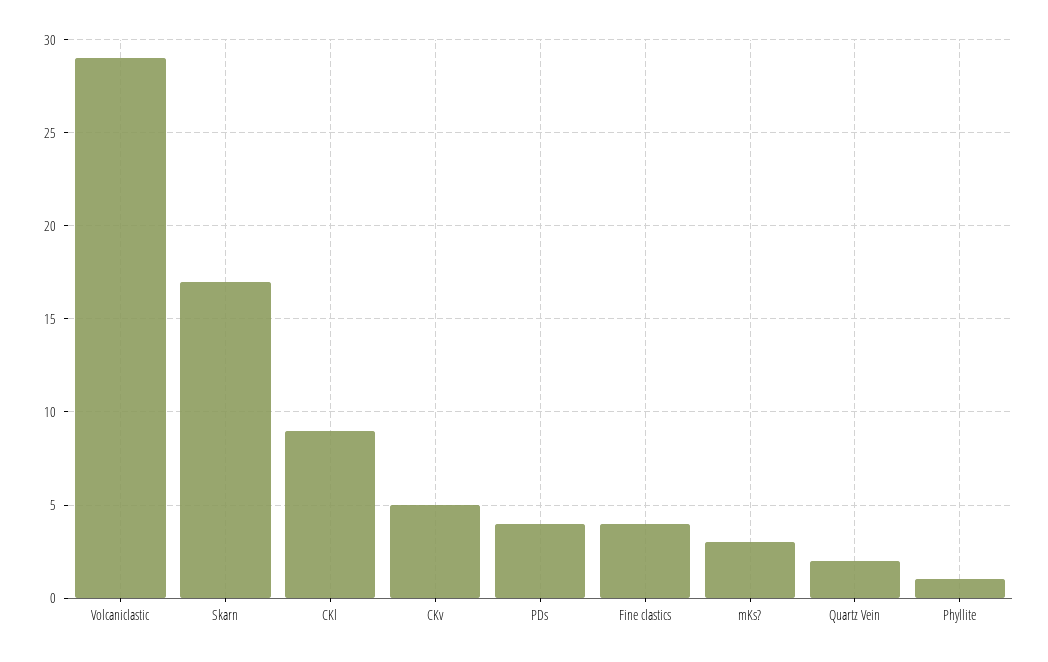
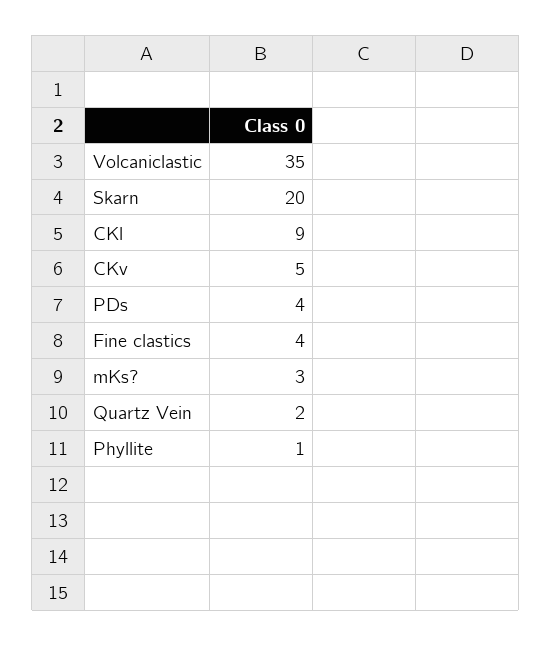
Volcaniclastic: 29 -> 35
Skarn: 17 -> 20

